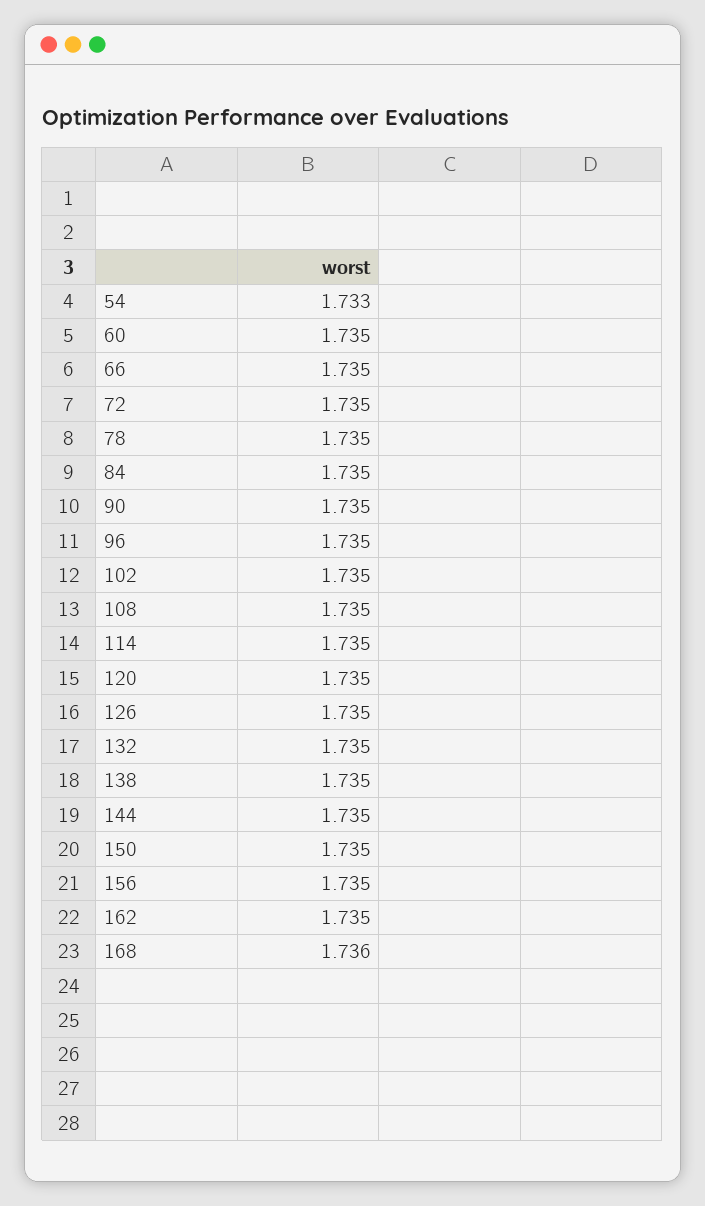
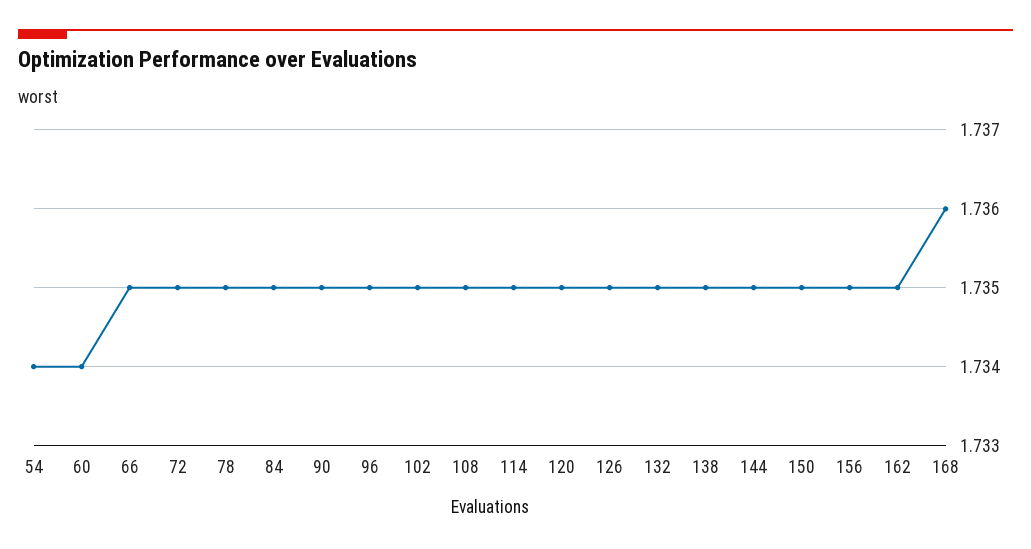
54: 1.733 -> 1.734
60: 1.735 -> 1.734

